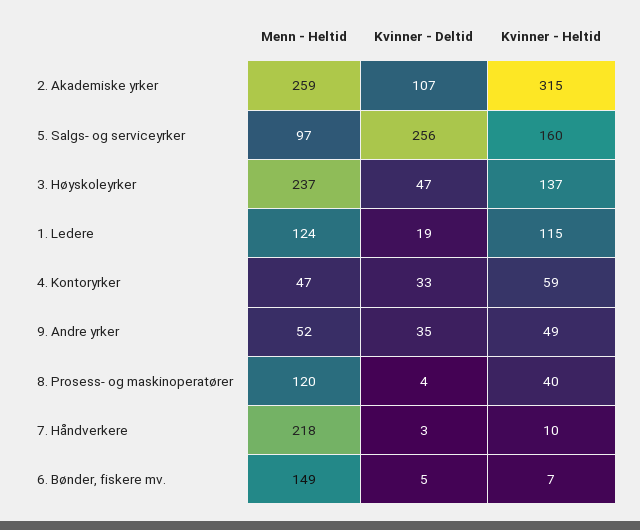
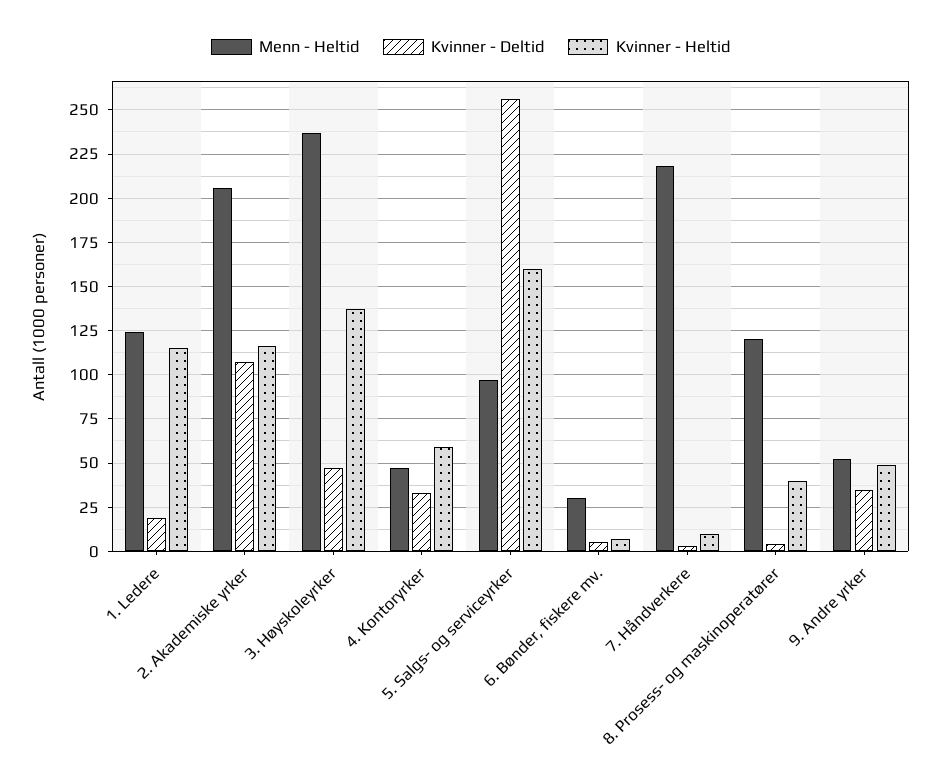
Menn - Heltid, 2. Akademiske yrker: 259 -> 205
Kvinner - Heltid, 2. Akademiske yrker: 315 -> 115
Menn - Heltid, 6. Bønder, fiskere mv.: 149 -> 30

